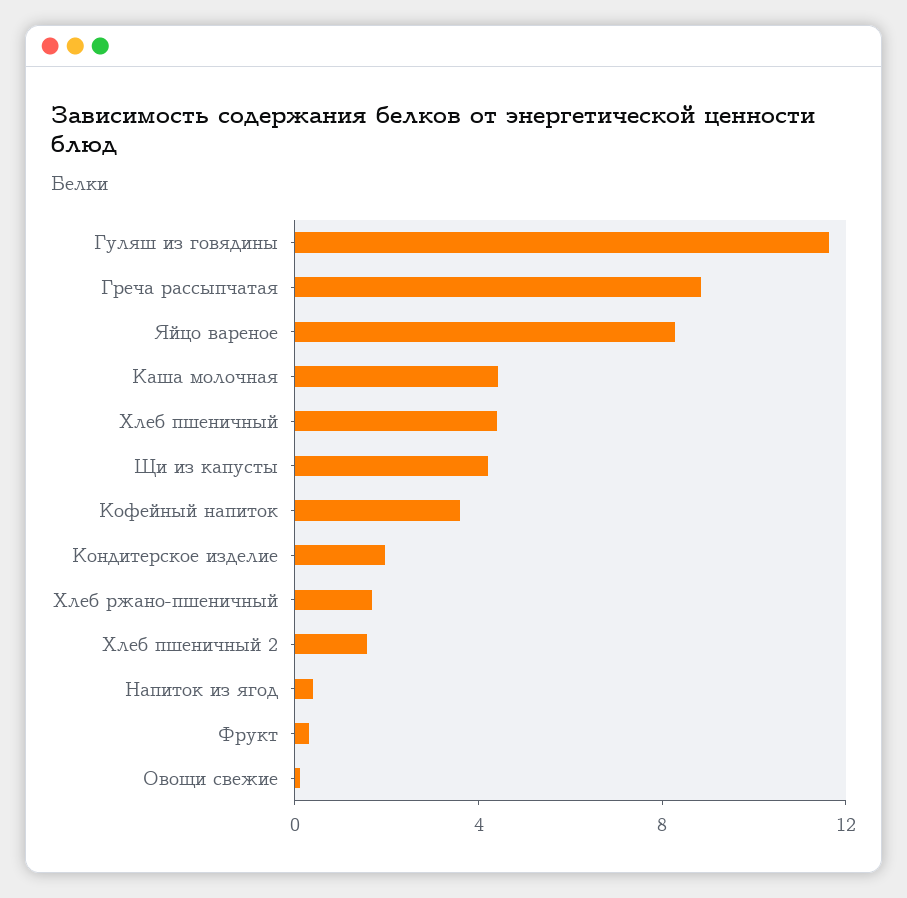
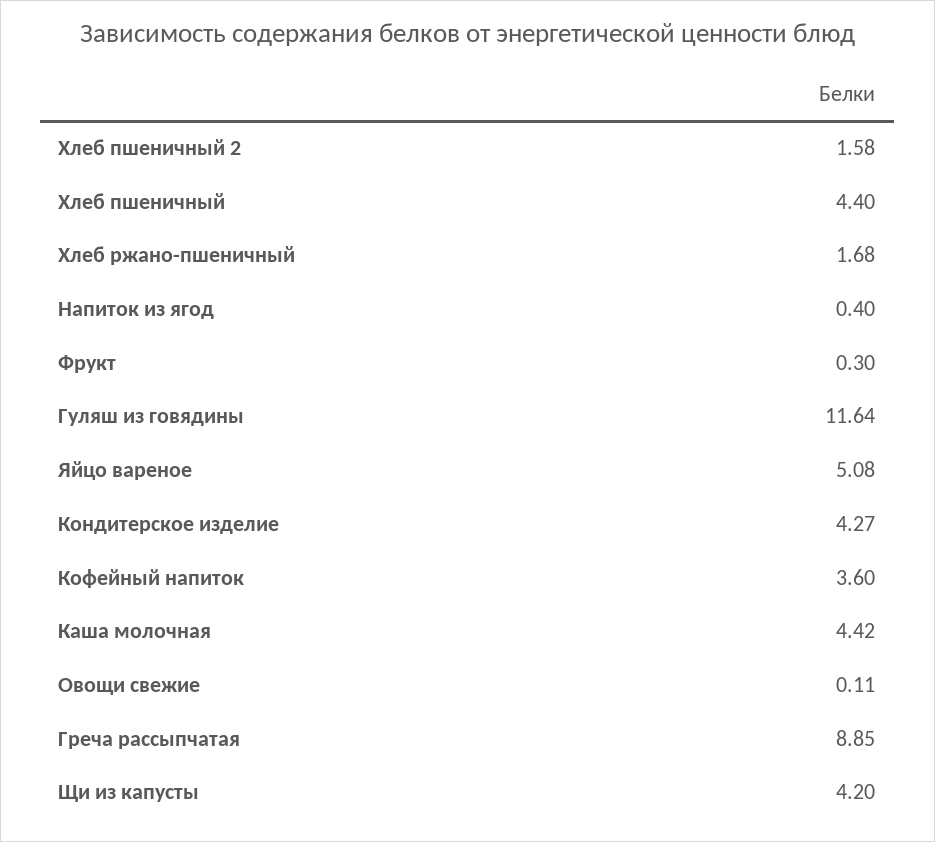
Яйцо вареное: 8 -> 5.08
Кондитерское изделие: 2 -> 4.27

